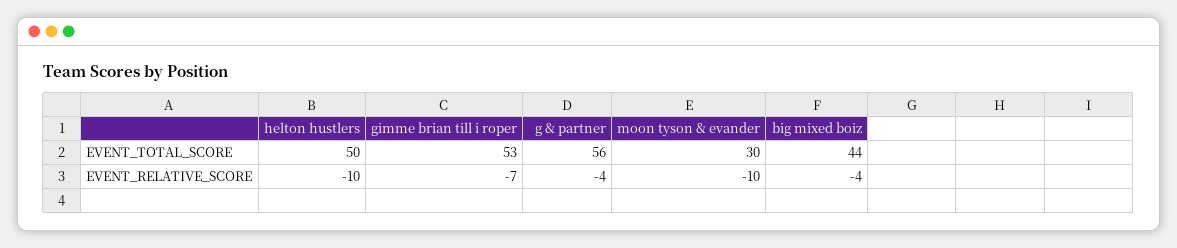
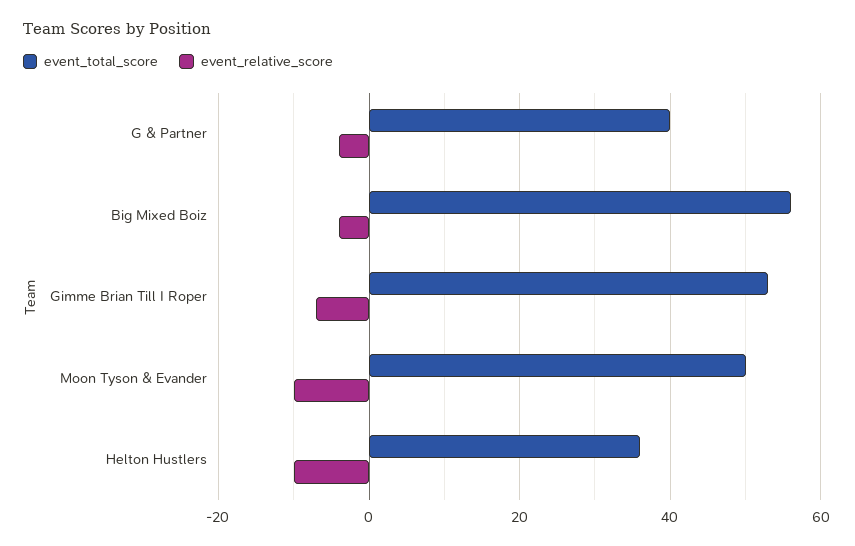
EVENT_TOTAL_SCORE, helton hustlers: 50 -> 35
EVENT_TOTAL_SCORE, g & partner: 56 -> 40
EVENT_TOTAL_SCORE, moon tyson & evander: 30 -> 50
EVENT_TOTAL_SCORE, big mixed boiz: 44 -> 55

